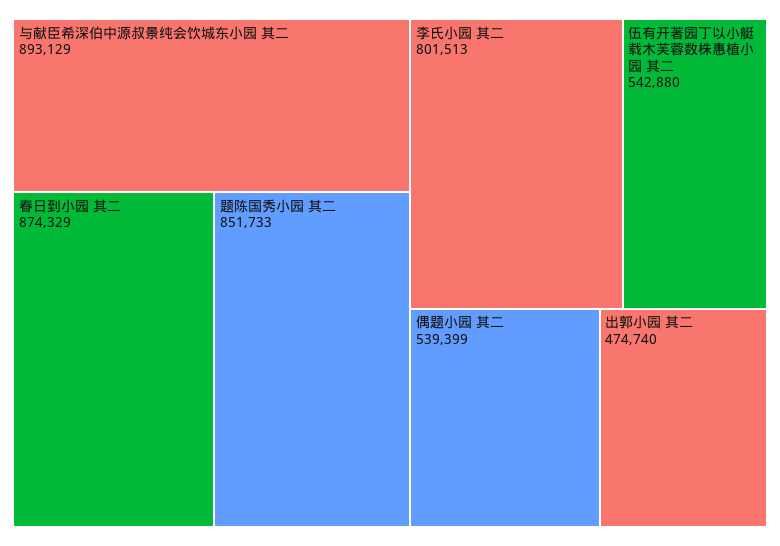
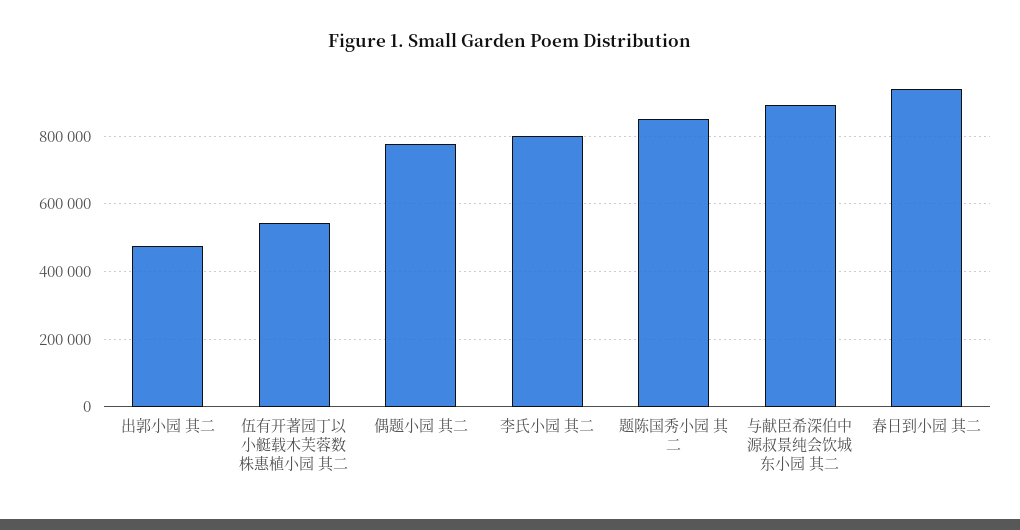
春日到小园 其二: 874329 -> 940000
偶题小园 其二: 539399 -> 780000

